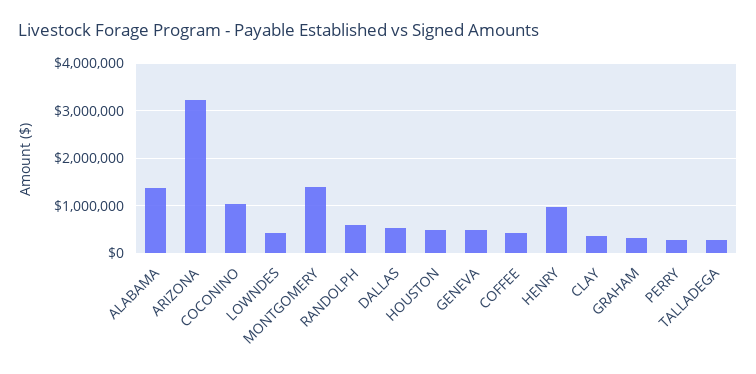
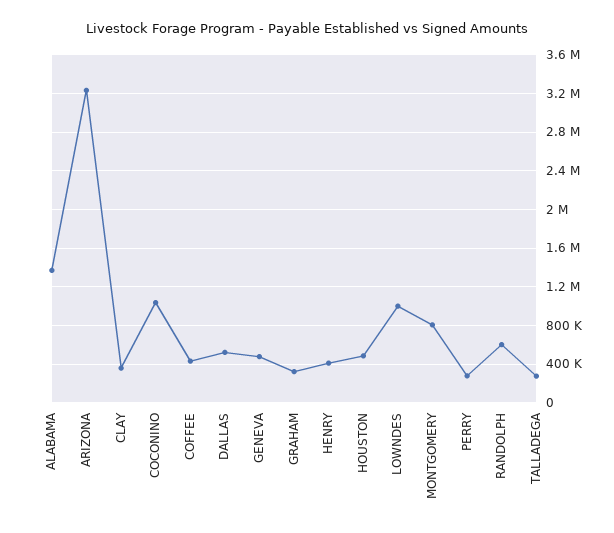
LOWNDES: 400000 -> 1000000
MONTGOMERY: 1400000 -> 800000
HENRY: 1000000 -> 400000

